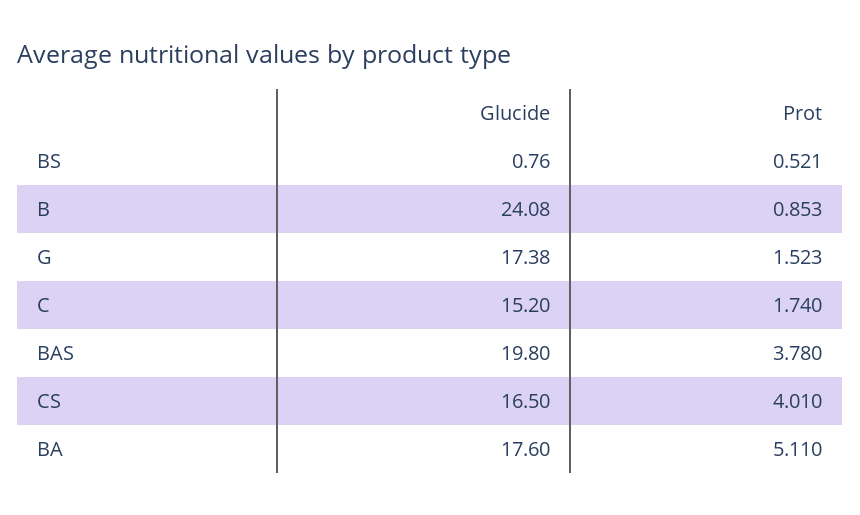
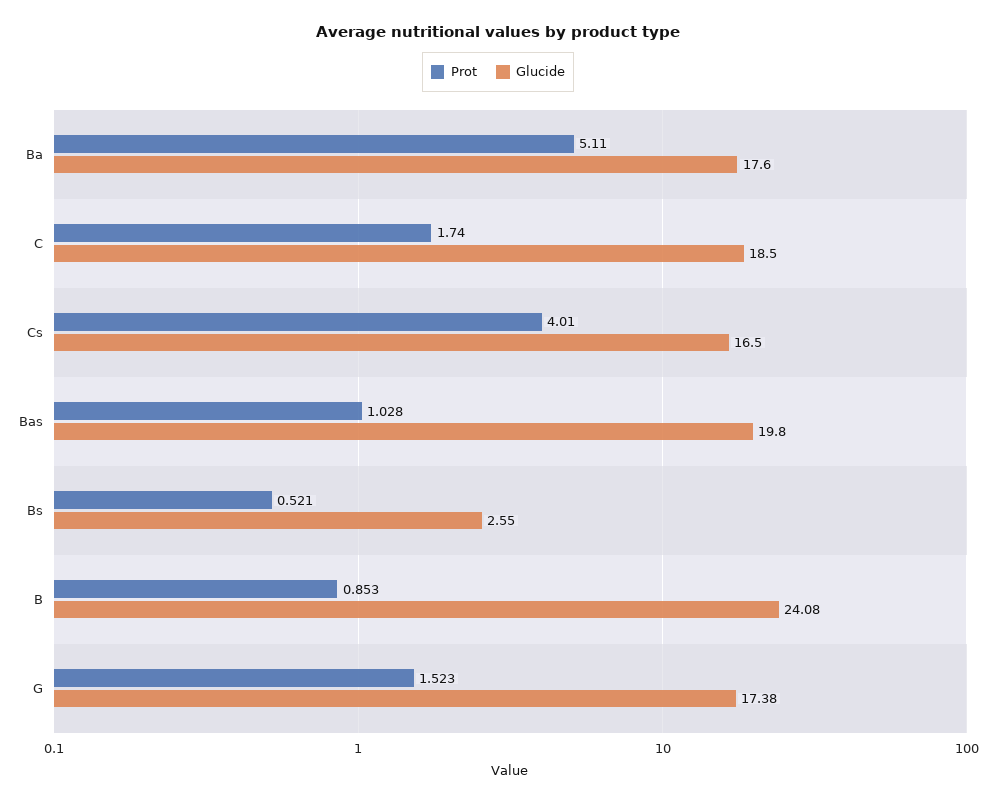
Glucide, BS: 0.76 -> 2.55
Glucide, C: 15.2 -> 18.5
Prot, BAS: 3.78 -> 1.028

